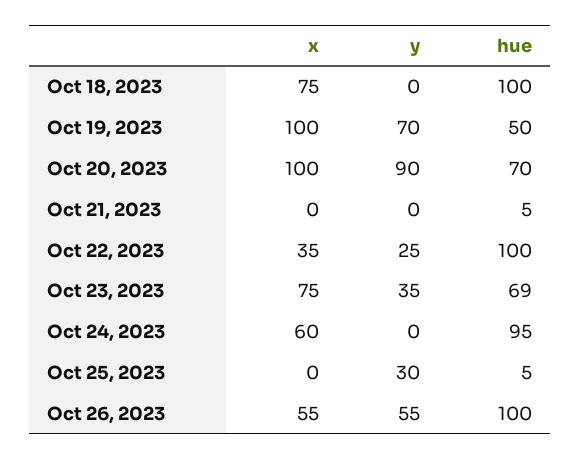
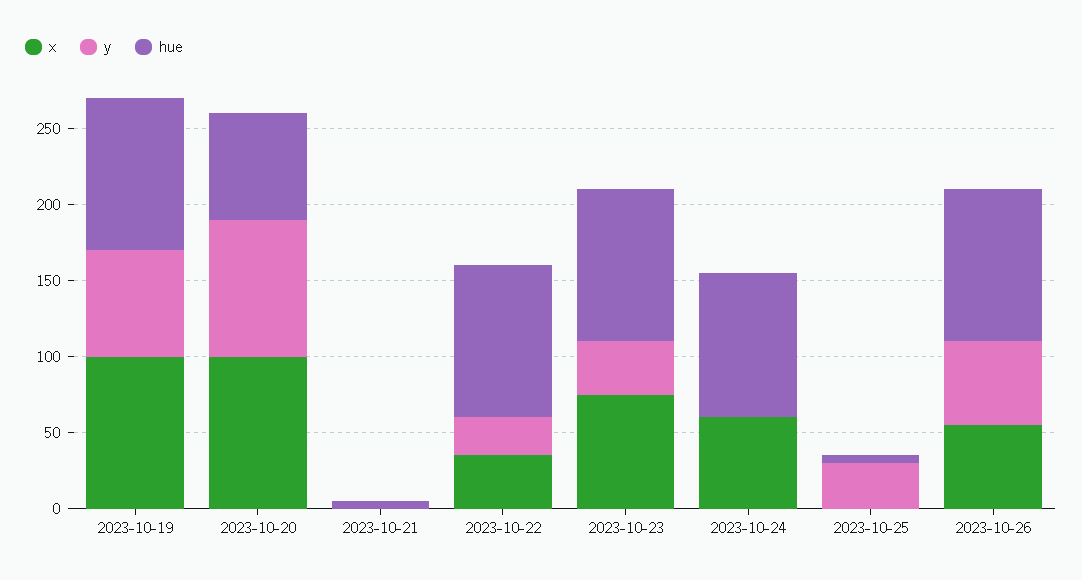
x, Oct 18, 2023: 75 -> none
y, Oct 18, 2023: 0 -> none
hue, Oct 18, 2023: 100 -> none
hue, Oct 19, 2023: 50 -> 100
hue, Oct 23, 2023: 69 -> 100

